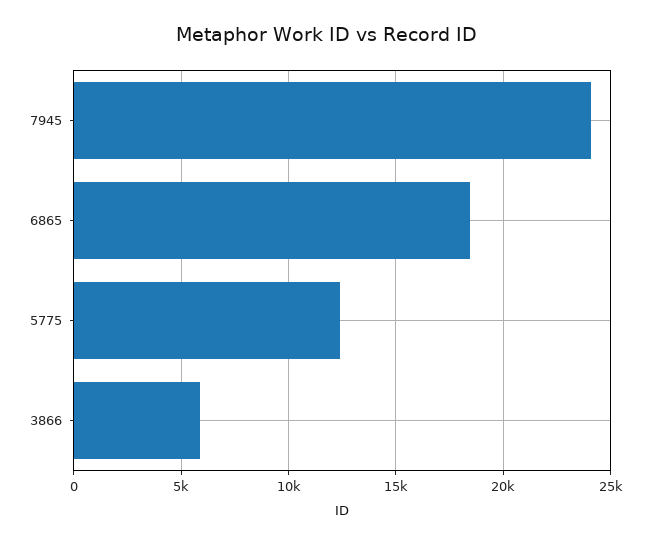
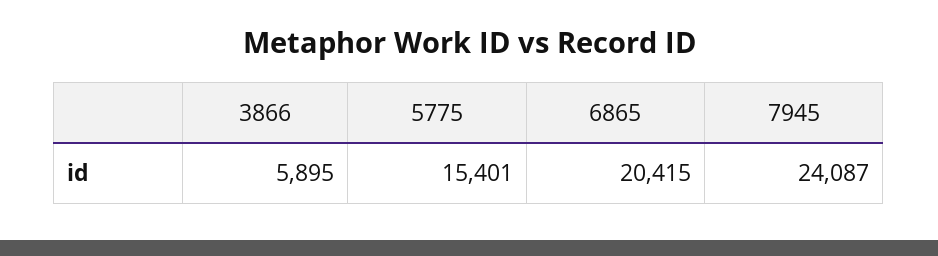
6865: 18500 -> 20415
5775: 12500 -> 15401

